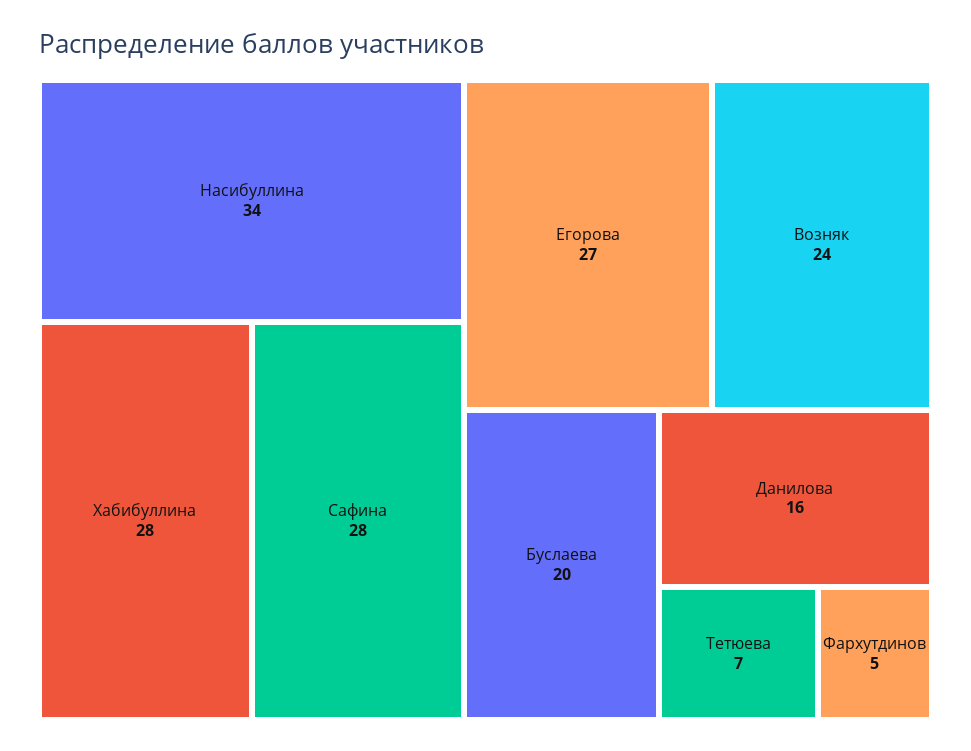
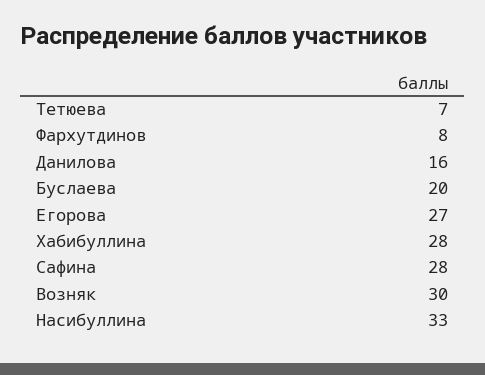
Насибуллина: 34 -> 33
Возняк: 24 -> 30
Фархутдинов: 5 -> 8

